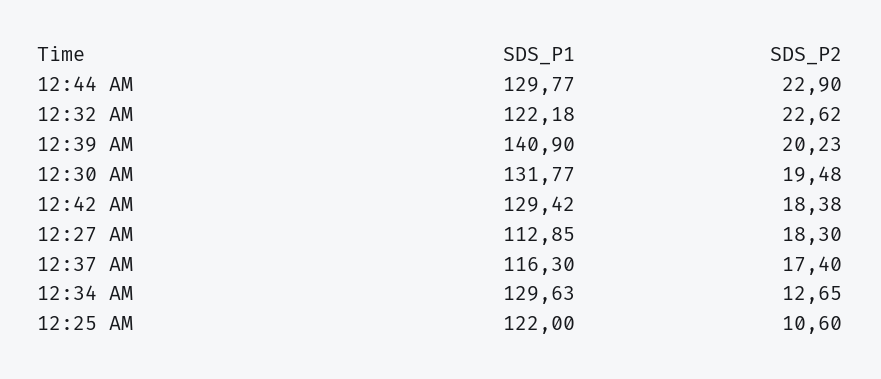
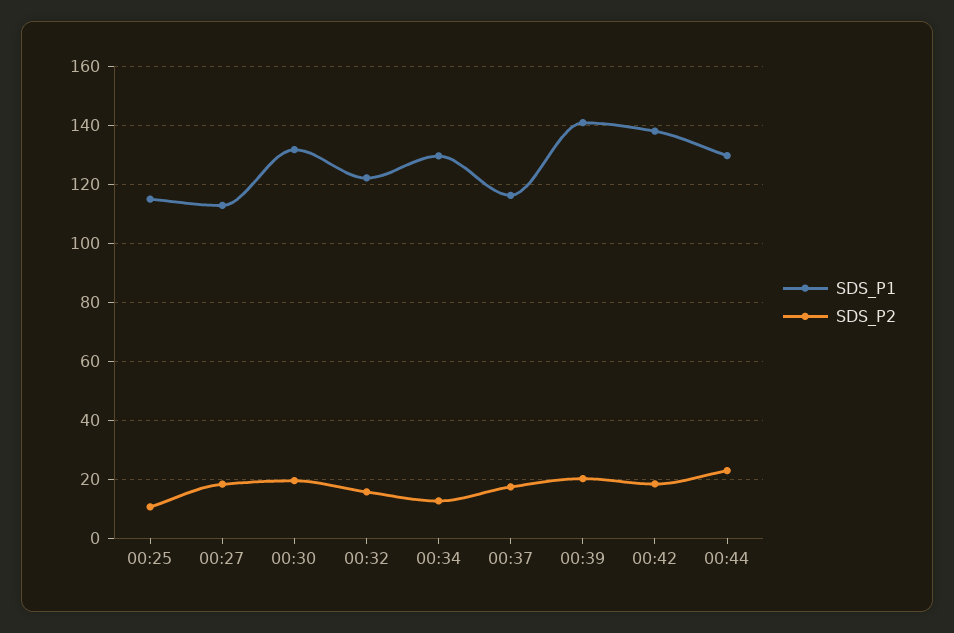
SDS_P2, 12:32 AM: 22.62 -> 15
SDS_P1, 12:42 AM: 129.42 -> 137.5
SDS_P1, 12:25 AM: 122 -> 115

